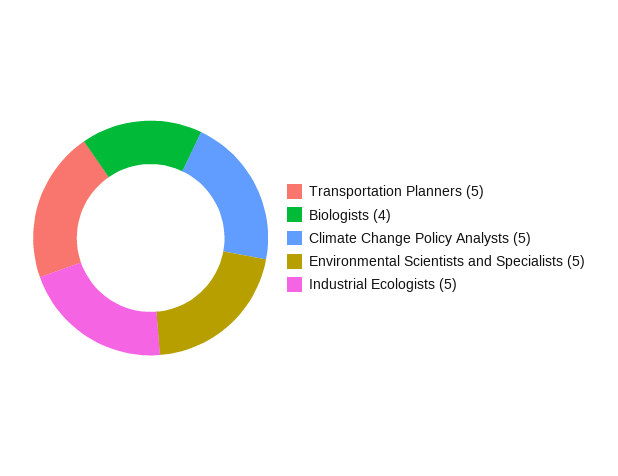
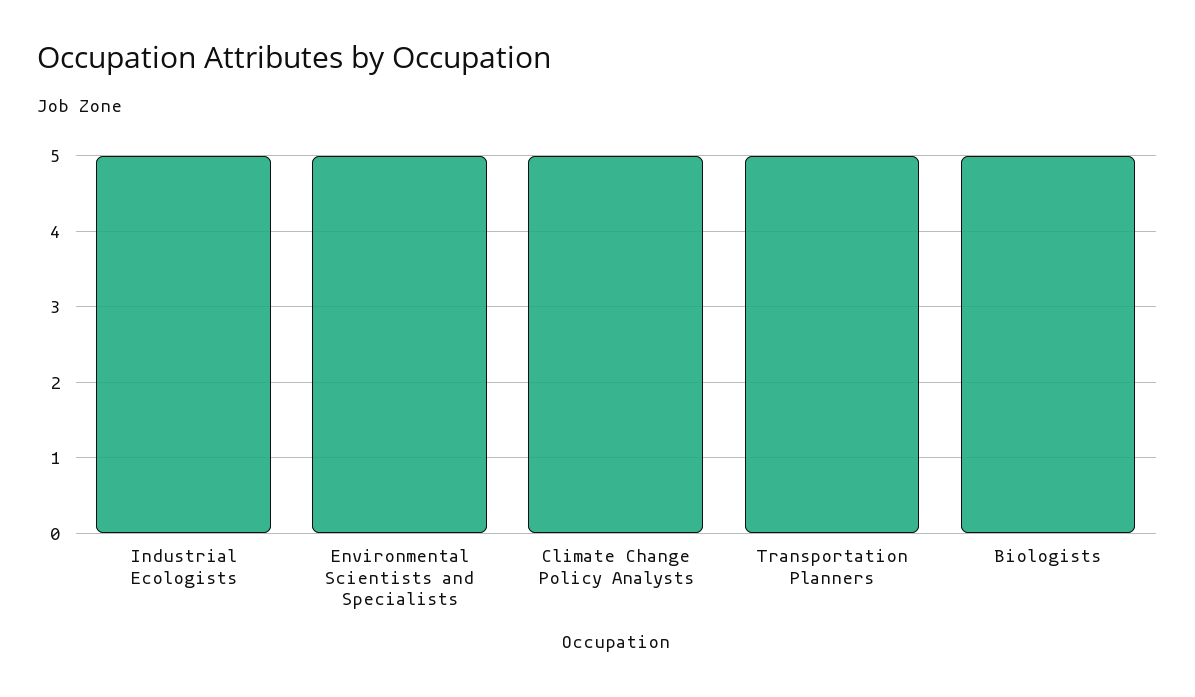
Biologists: 4 -> 5

